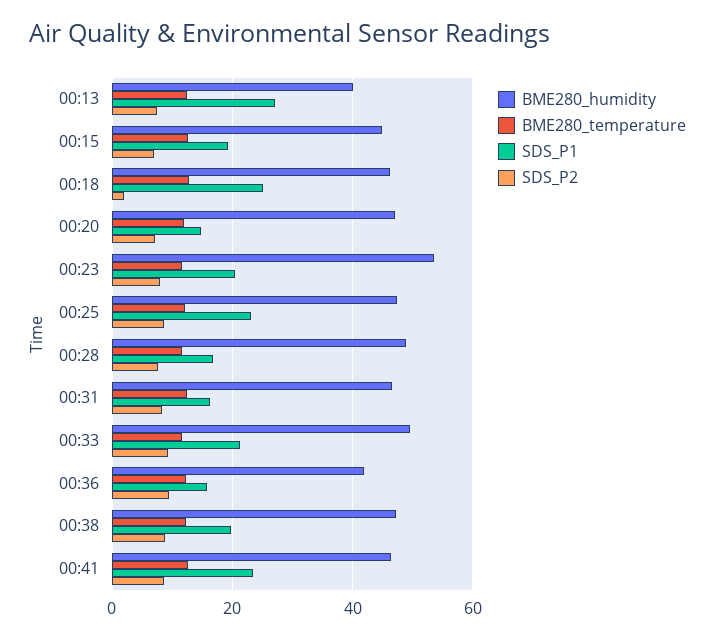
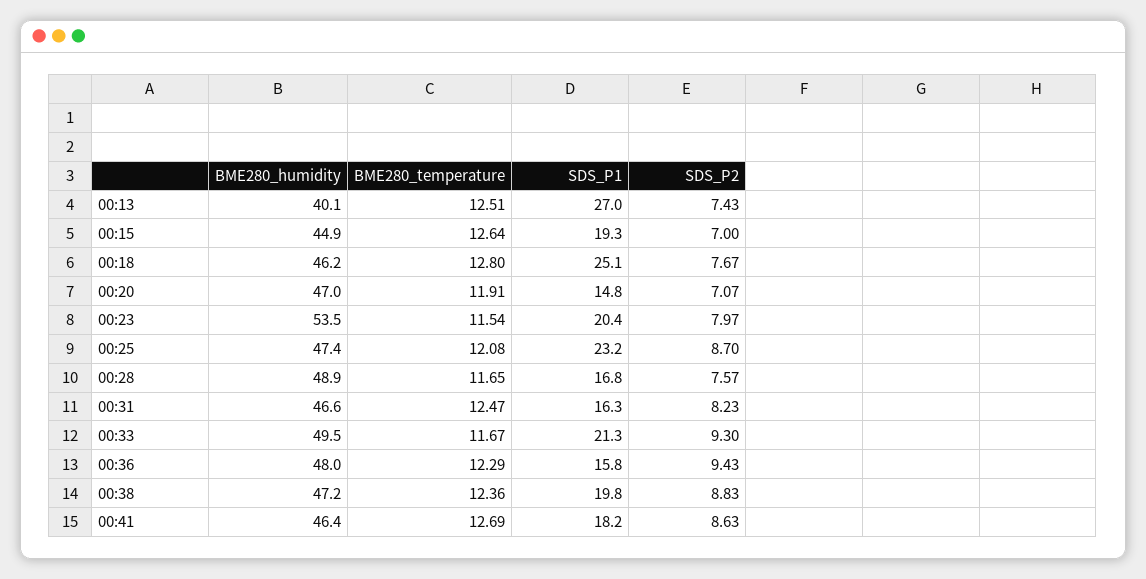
SDS_P2, 00:18: 2 -> 7.67
BME280_humidity, 00:36: 42 -> 48
SDS_P1, 00:41: 24 -> 18.2

